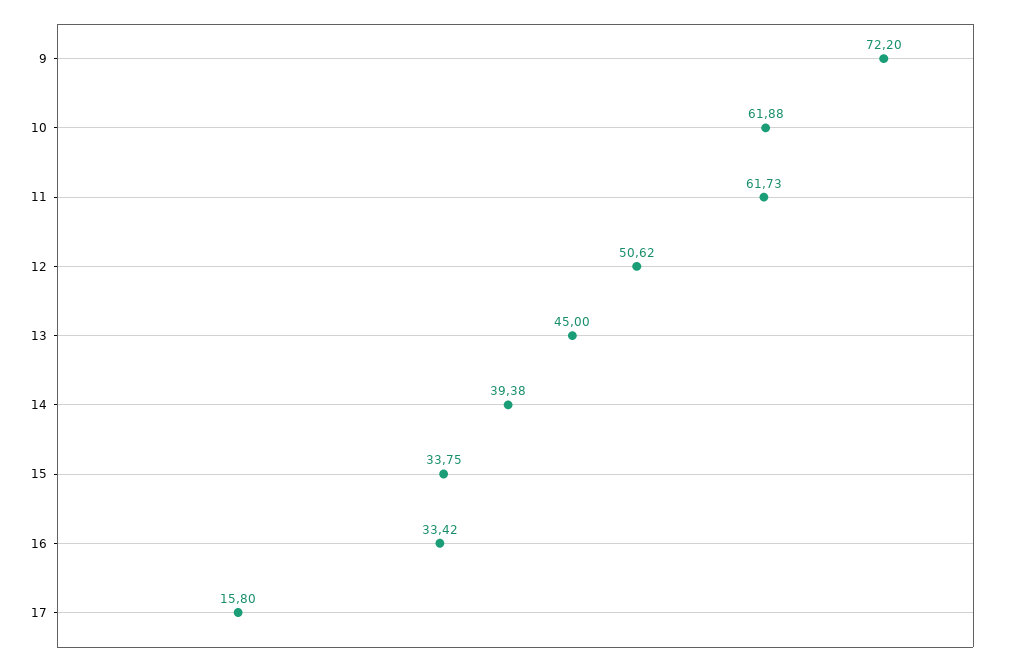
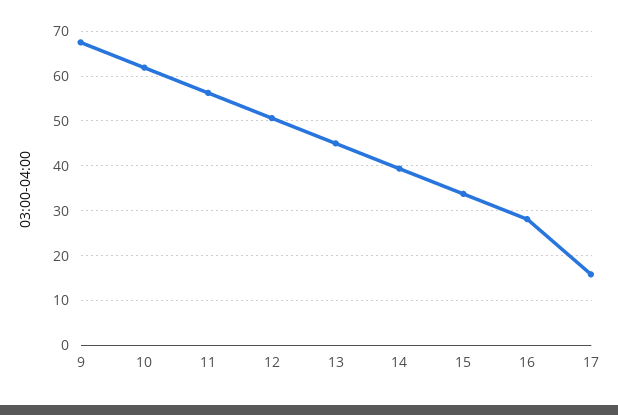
9: 72.2 -> 68
11: 61.73 -> 56
16: 33.42 -> 28

